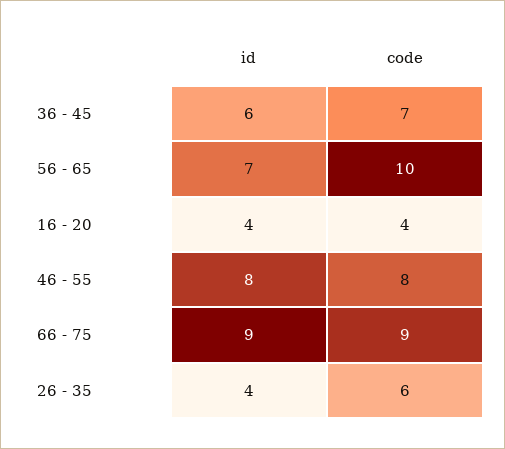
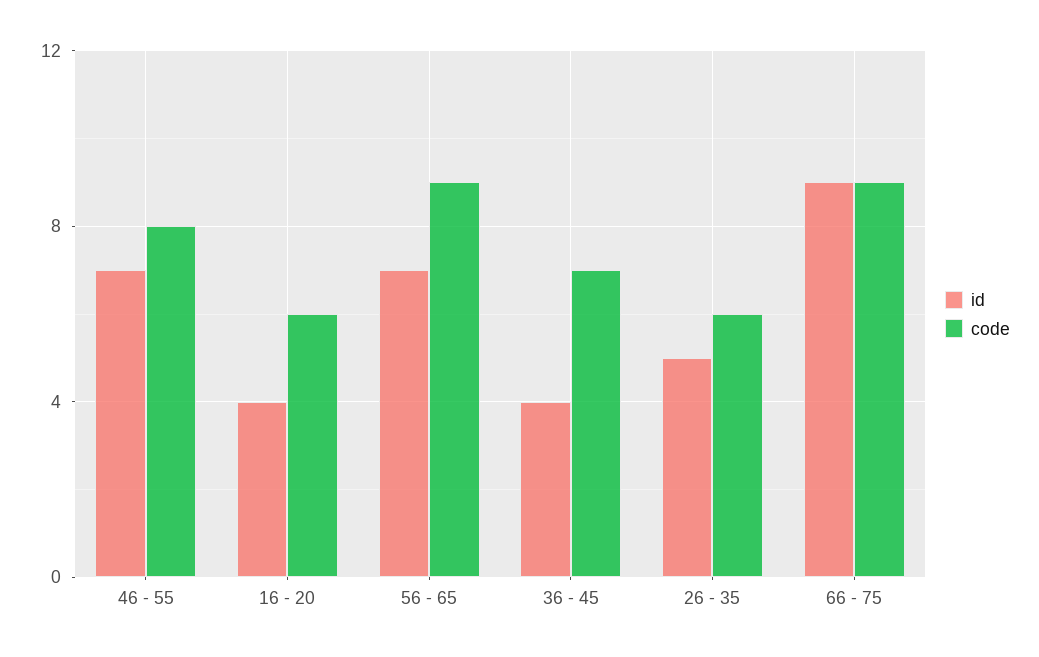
id, 36 - 45: 6 -> 4
code, 56 - 65: 10 -> 9
code, 16 - 20: 4 -> 6
id, 46 - 55: 8 -> 7
id, 26 - 35: 4 -> 5

